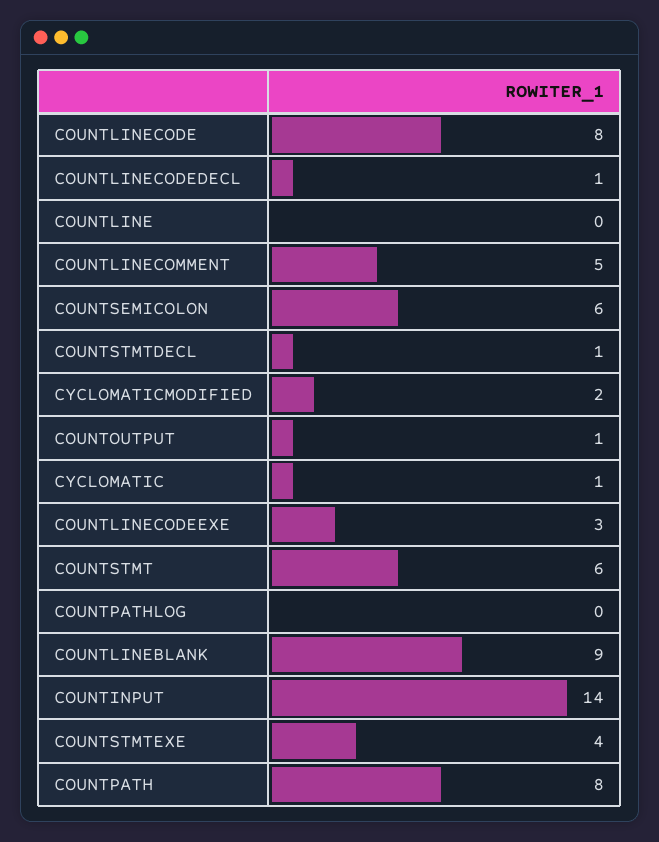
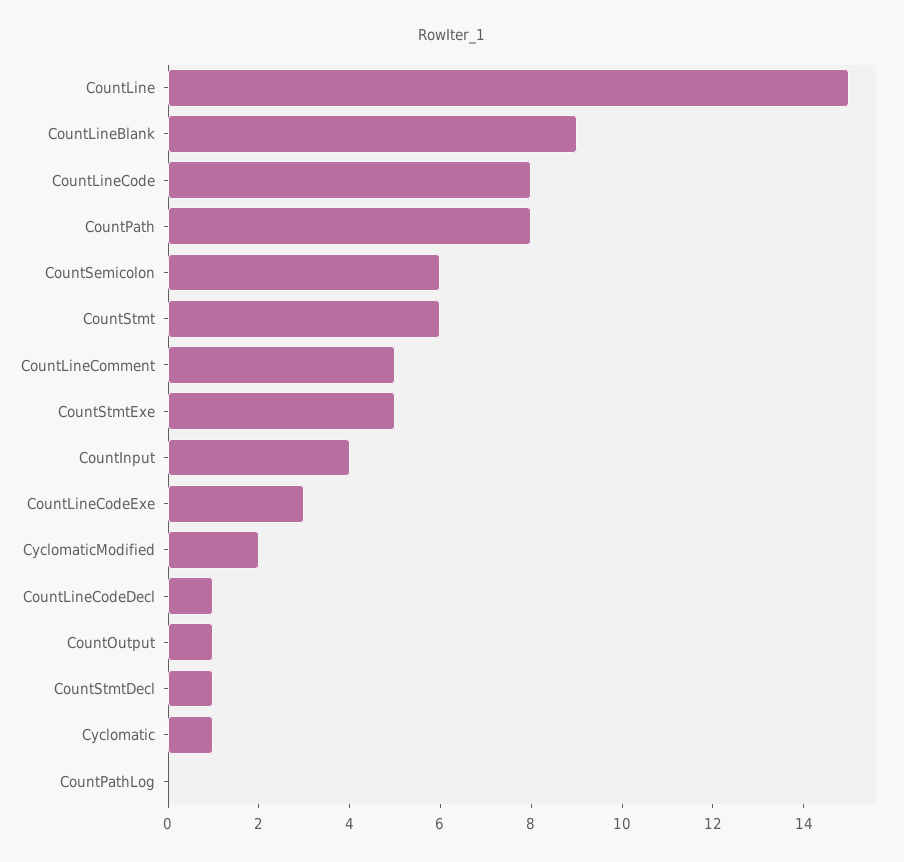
COUNTLINE: 0 -> 15
COUNTINPUT: 14 -> 4
COUNTSTMTEXE: 4 -> 5

